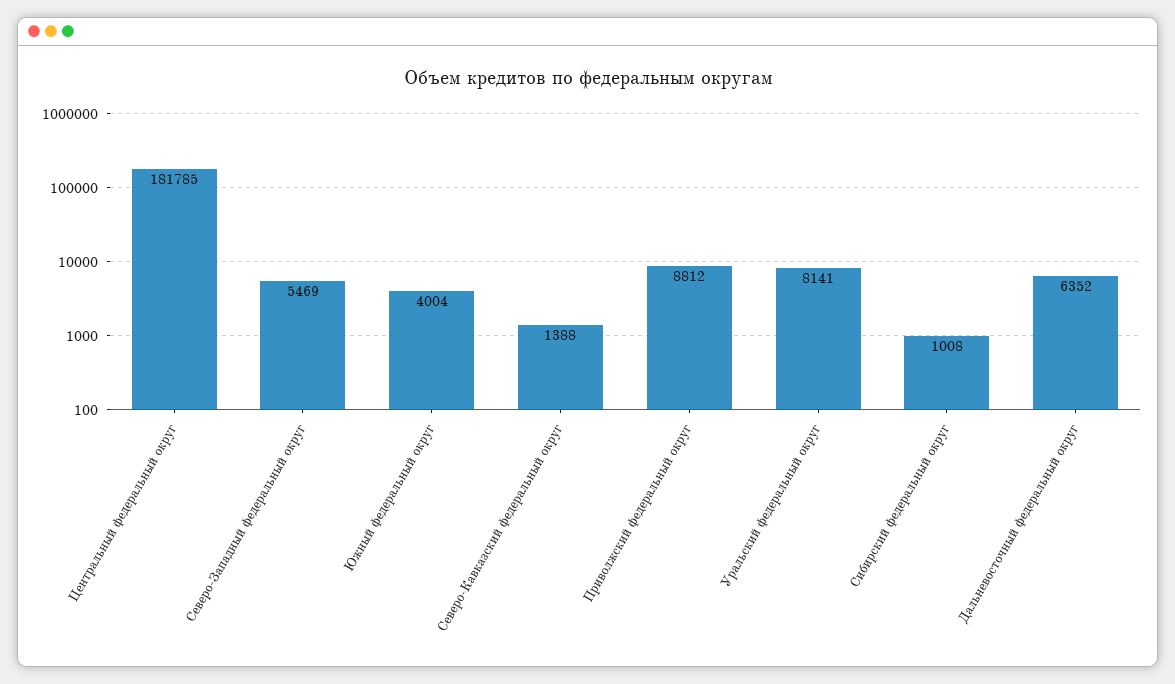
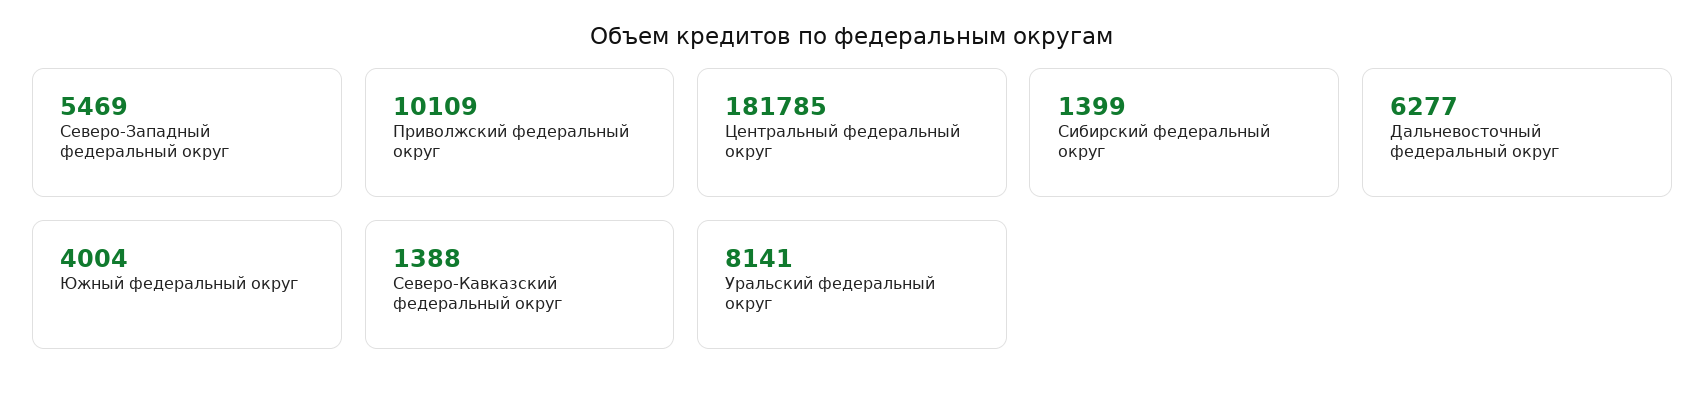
Приволжский федеральный округ: 8812 -> 10109
Сибирский федеральный округ: 1008 -> 1399
Дальневосточный федеральный округ: 6352 -> 6277

